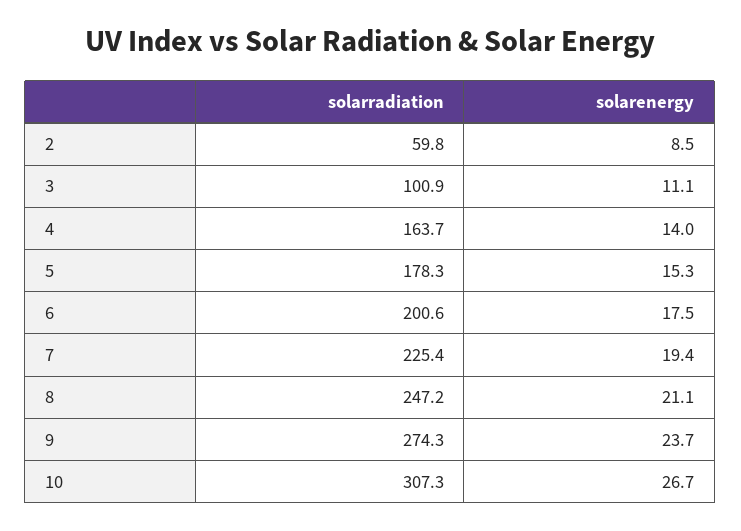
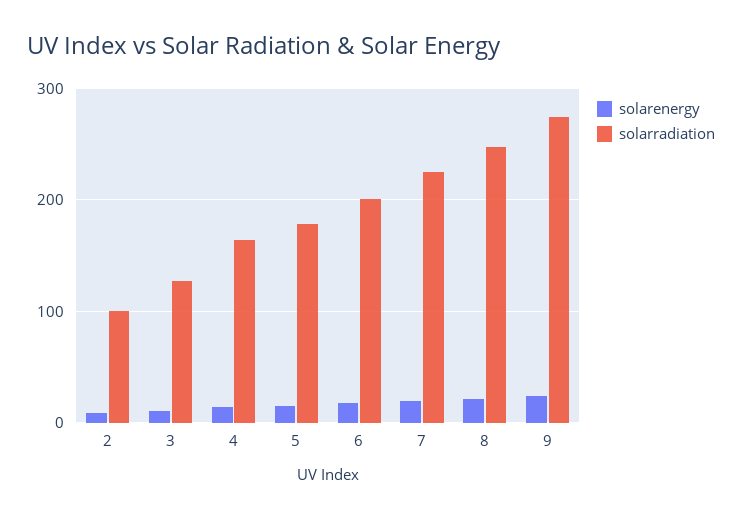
solarradiation, 2: 59.8 -> 100
solarradiation, 3: 100.9 -> 130
solarradiation, 10: 307.3 -> none
solarenergy, 10: 26.7 -> none

